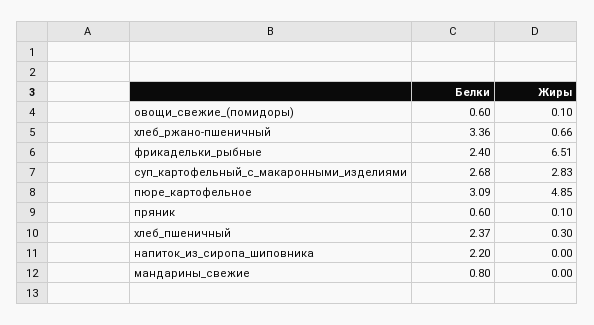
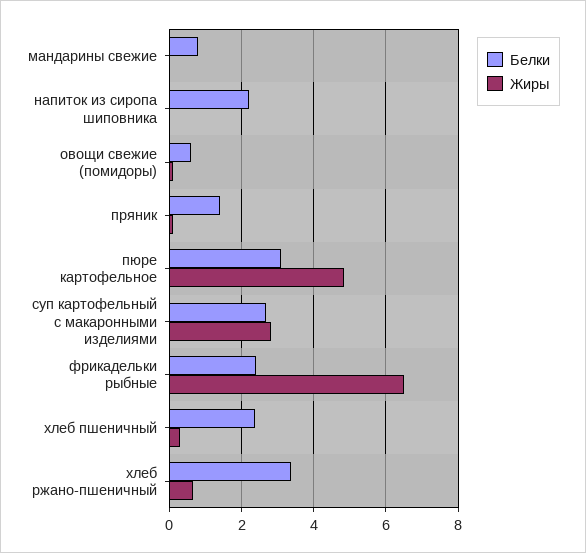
Белки, пряник: 0.6 -> 1.4

